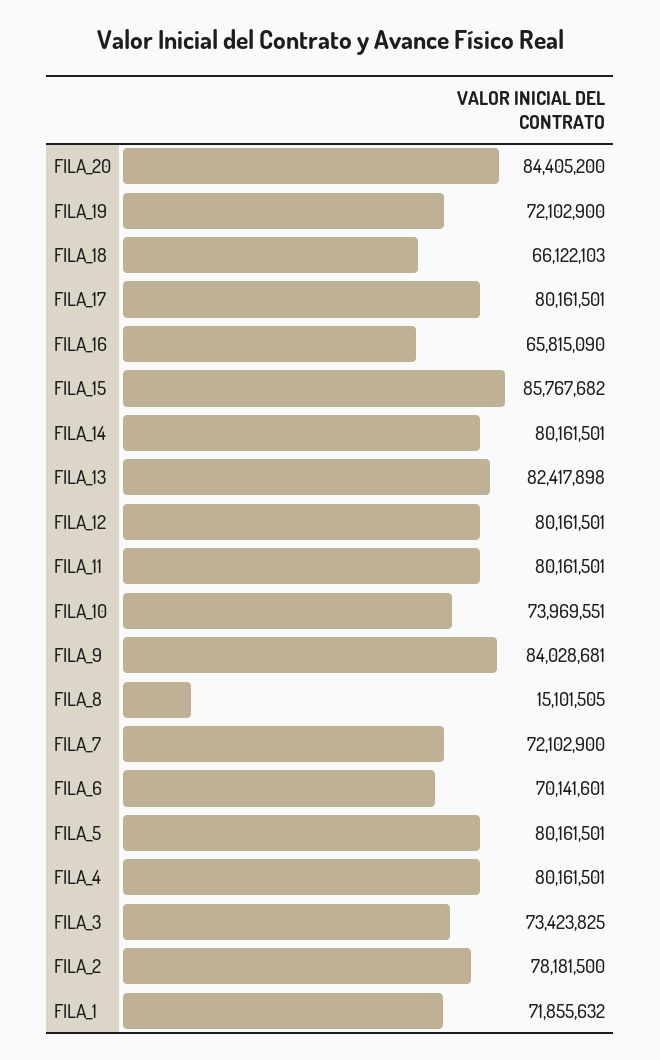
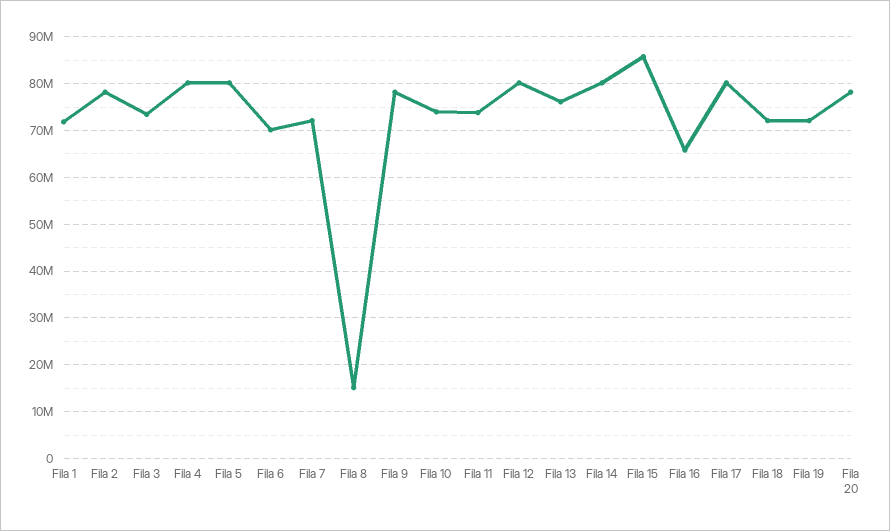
FILA_20: 84405200 -> 78000000
FILA_18: 66122103 -> 72000000
FILA_13: 82417898 -> 76000000
FILA_11: 80161501 -> 74000000
FILA_9: 84028681 -> 78000000

